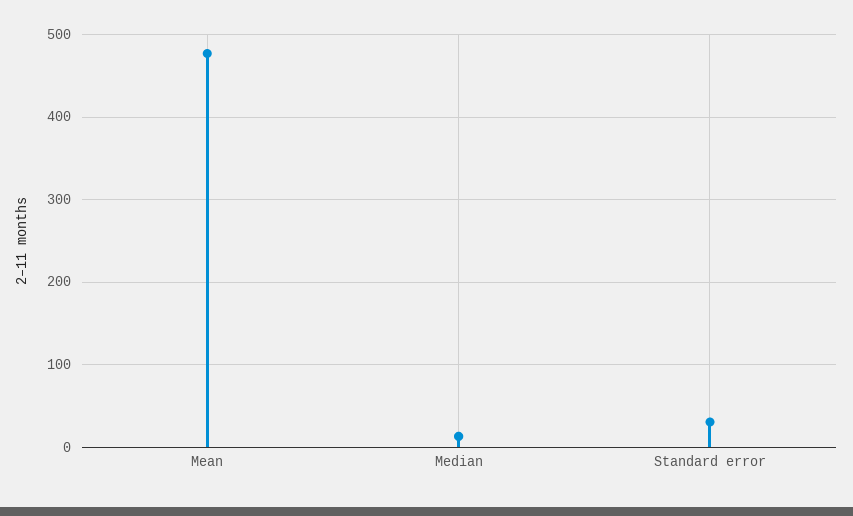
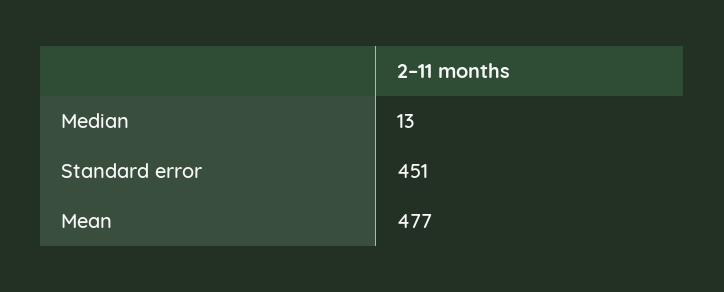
Standard error: 30 -> 451

